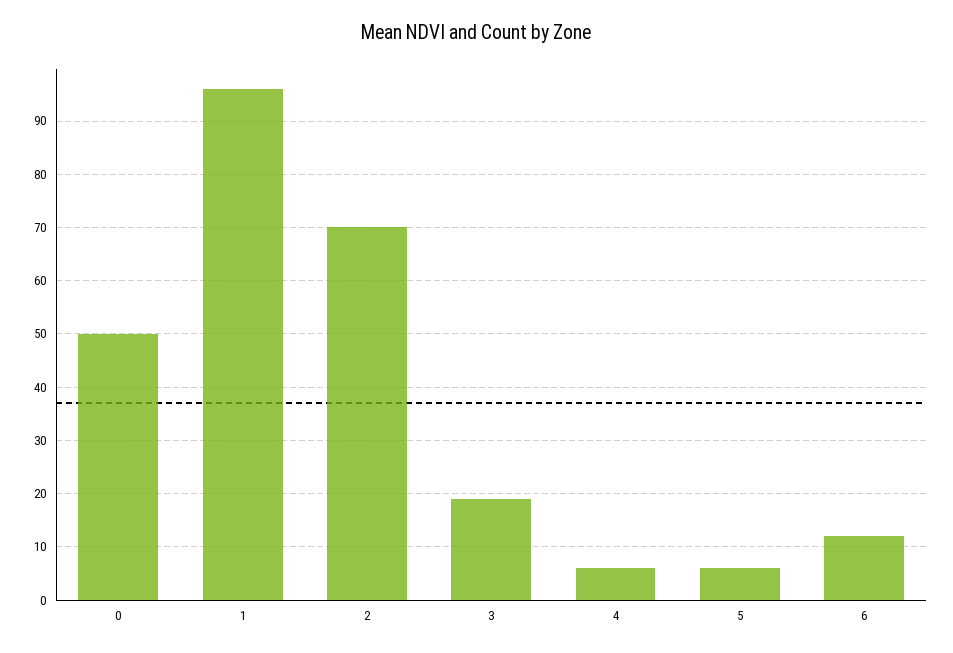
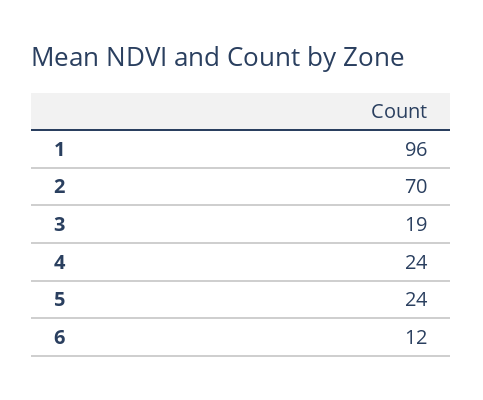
0: 50 -> none
4: 5 -> 24
5: 5 -> 24

